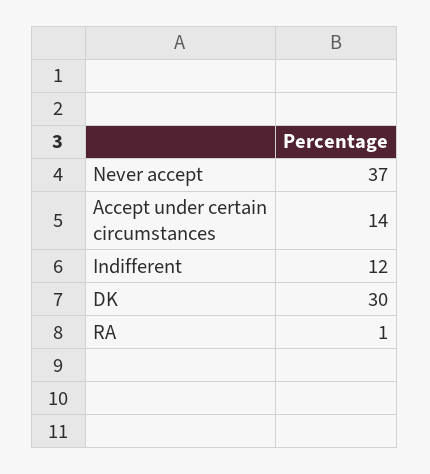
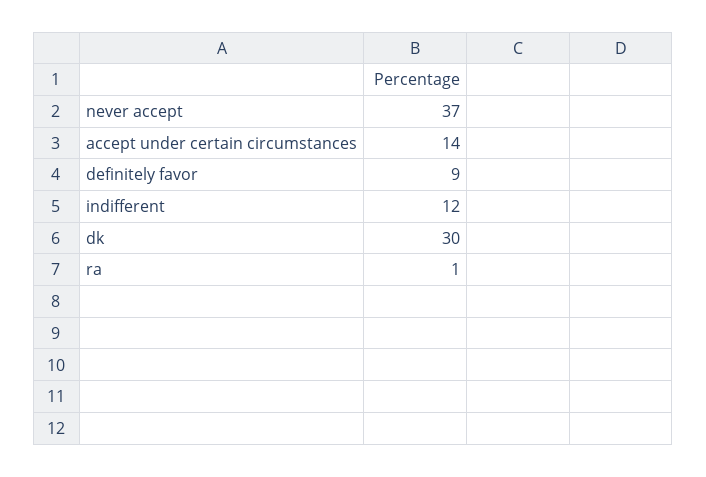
definitely favor: none -> 9

